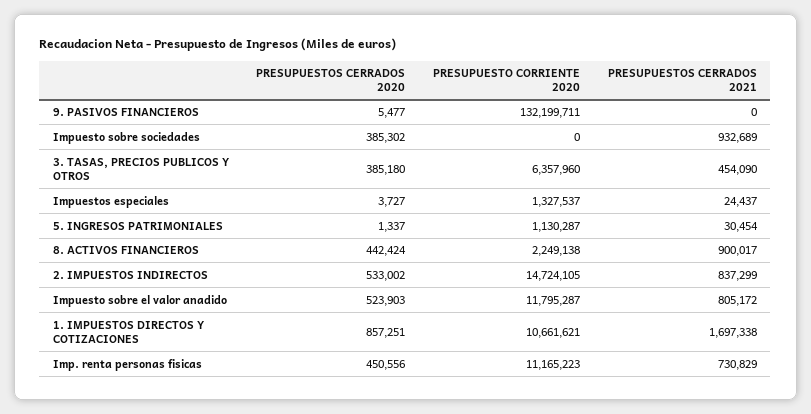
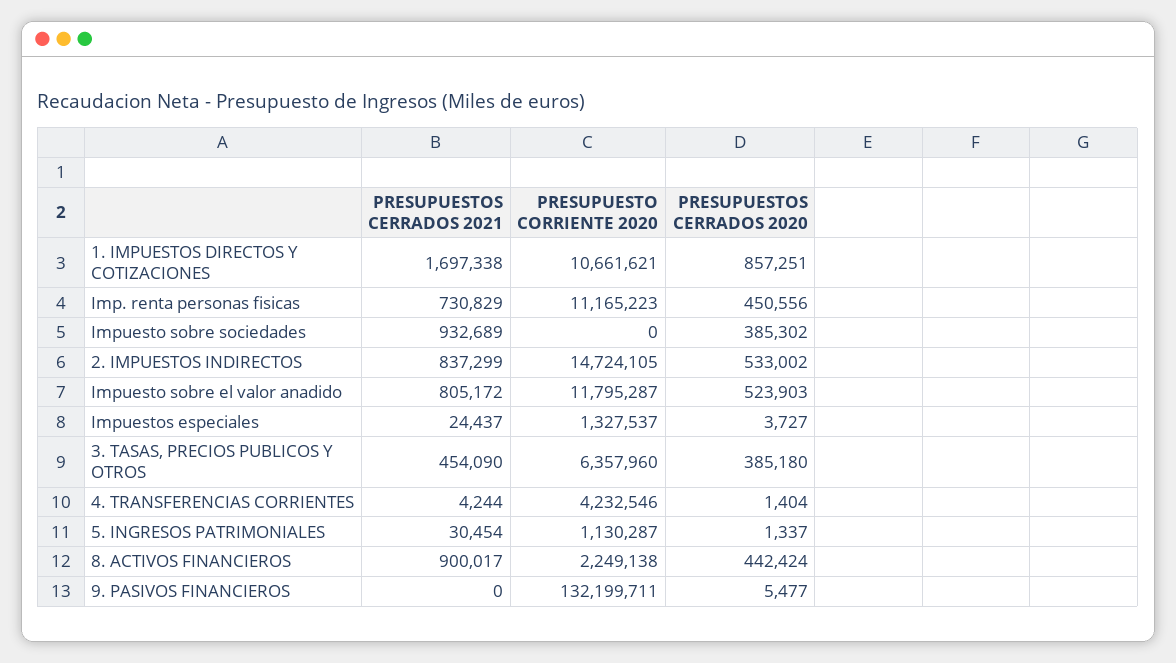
PRESUPUESTOS CERRADOS 2021, 4. TRANSFERENCIAS CORRIENTES: none -> 4244
PRESUPUESTO CORRIENTE 2020, 4. TRANSFERENCIAS CORRIENTES: none -> 4232546
PRESUPUESTOS CERRADOS 2020, 4. TRANSFERENCIAS CORRIENTES: none -> 1404

